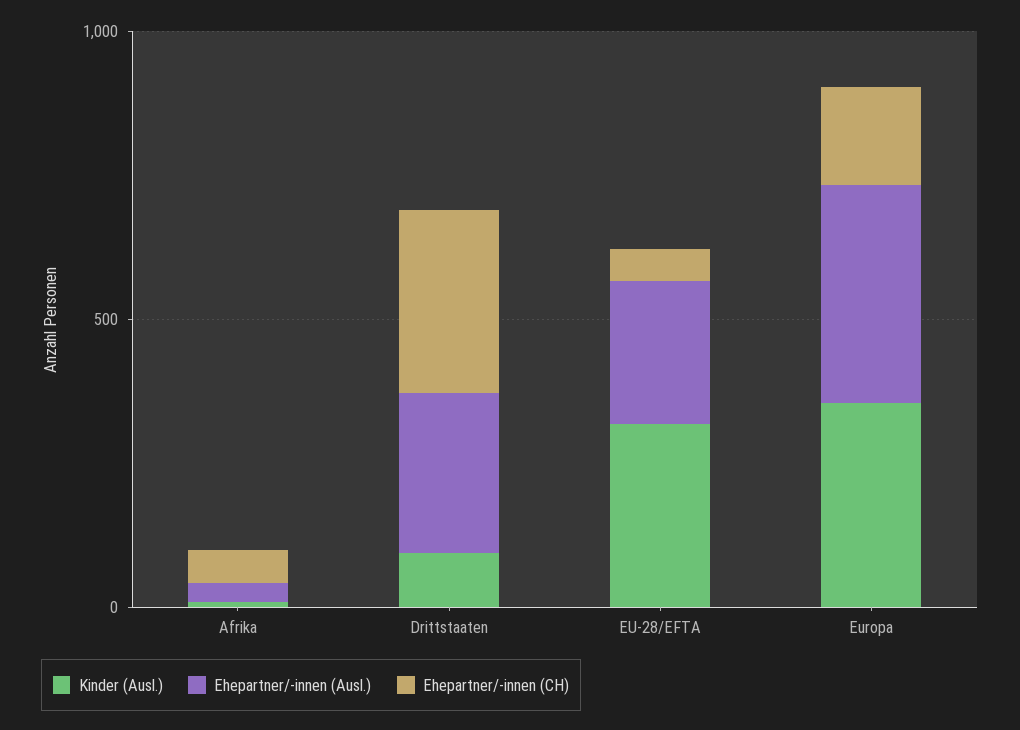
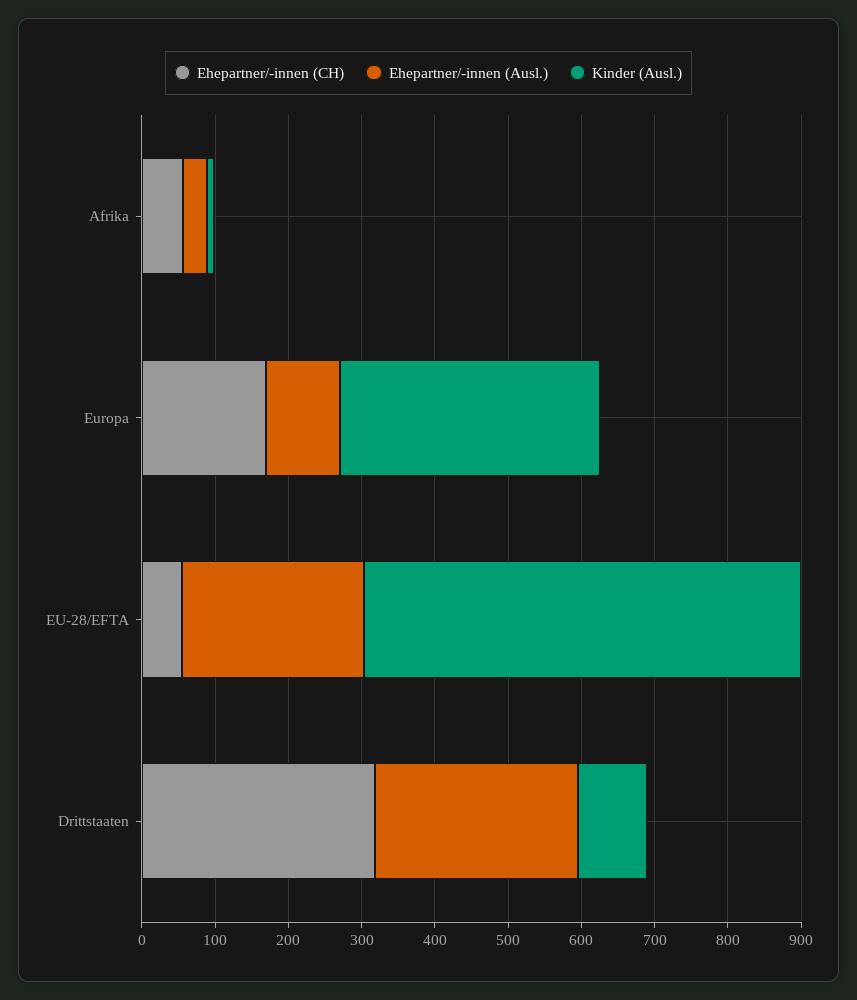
Kinder (Ausl.), EU-28/EFTA: 300 -> 600
Ehepartner/-innen (Ausl.), Europa: 400 -> 100

